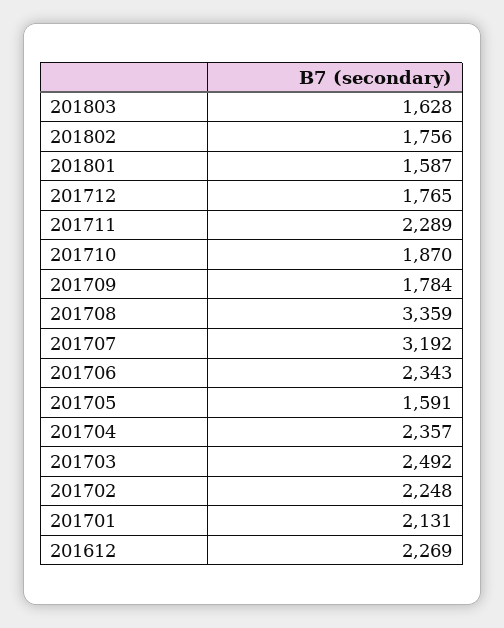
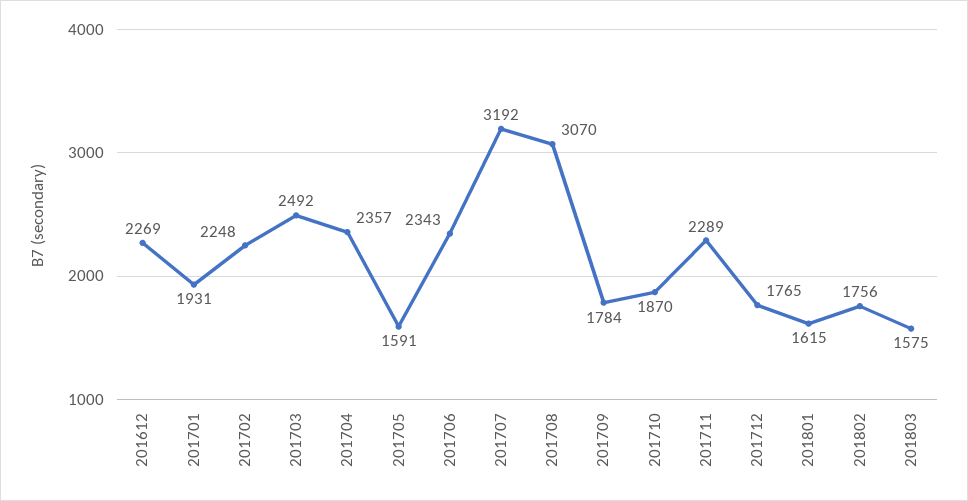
201803: 1628 -> 1575
201801: 1587 -> 1615
201708: 3359 -> 3070
201701: 2131 -> 1931

